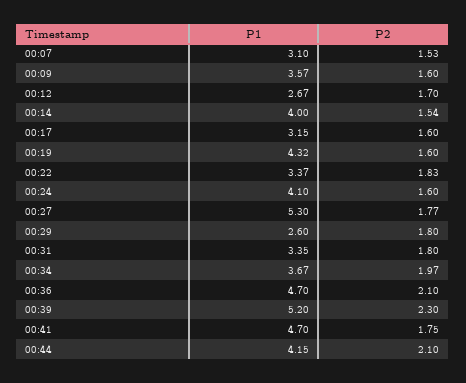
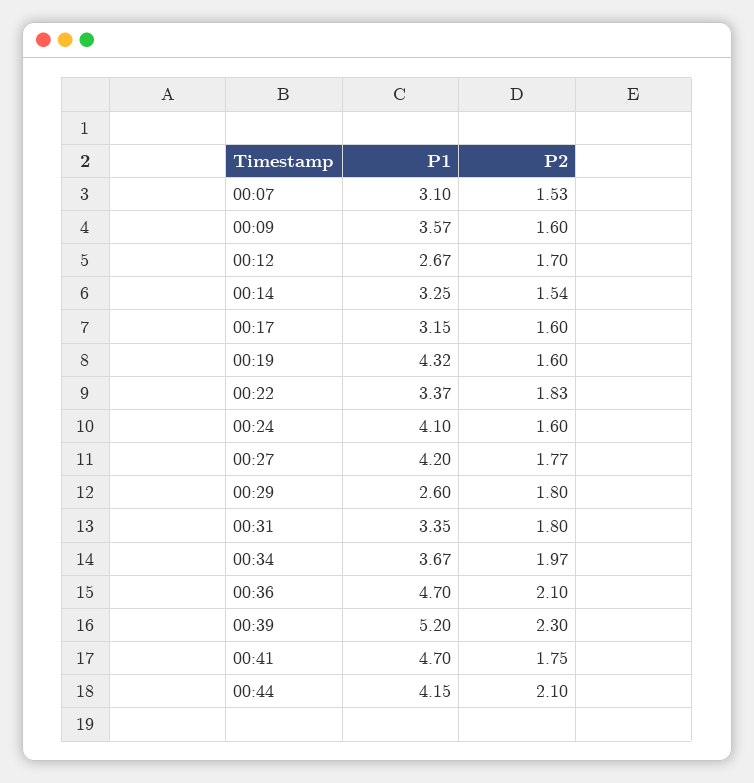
P1, 00:14: 4 -> 3.25
P1, 00:27: 5.3 -> 4.2

